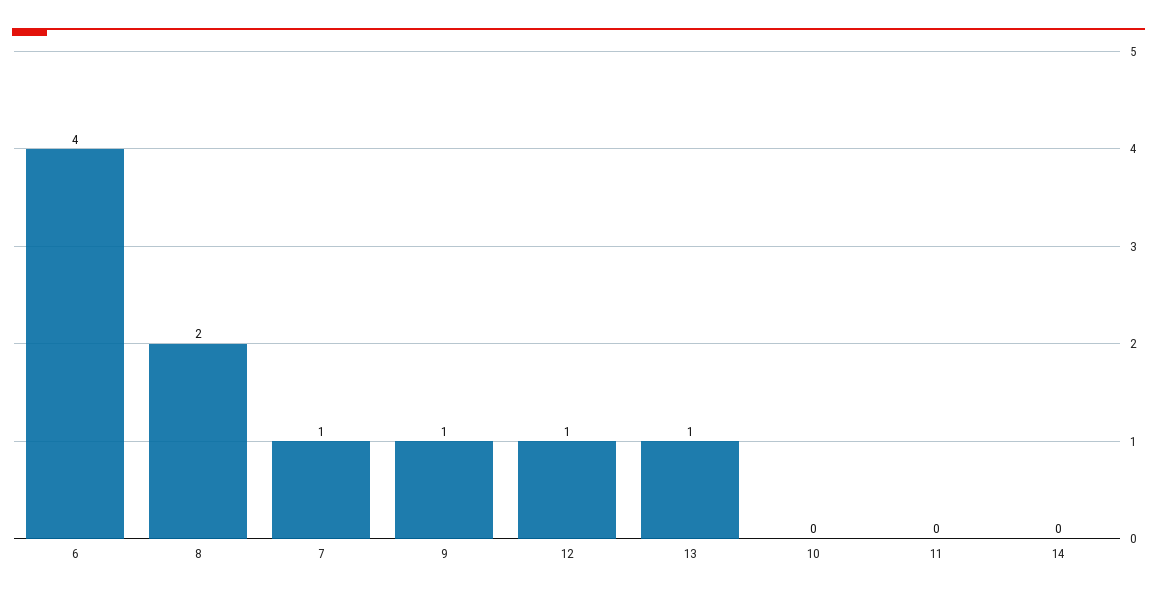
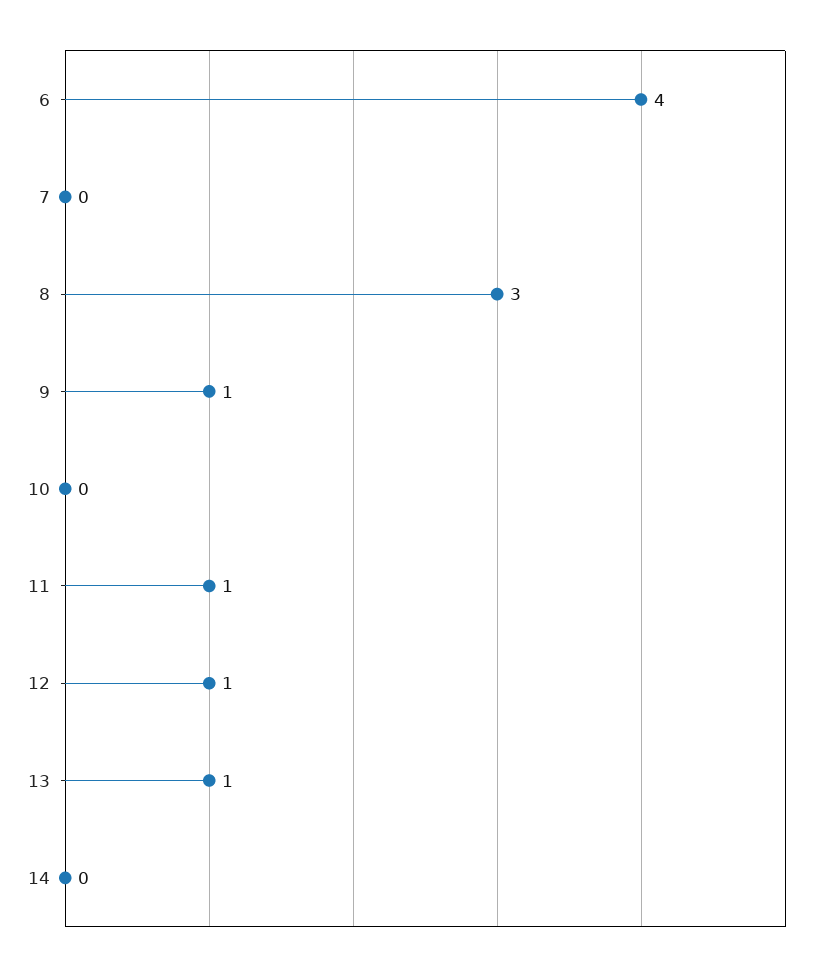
8: 2 -> 3
7: 1 -> 0
11: 0 -> 1

